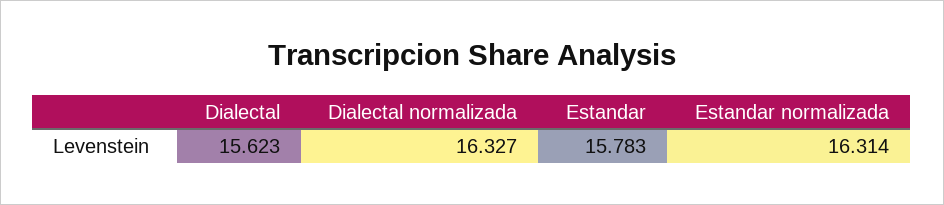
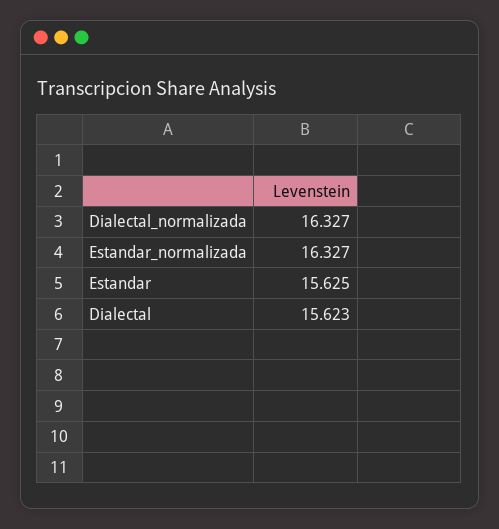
Estandar: 15.783 -> 15.625
Estandar normalizada: 16.314 -> 16.327

